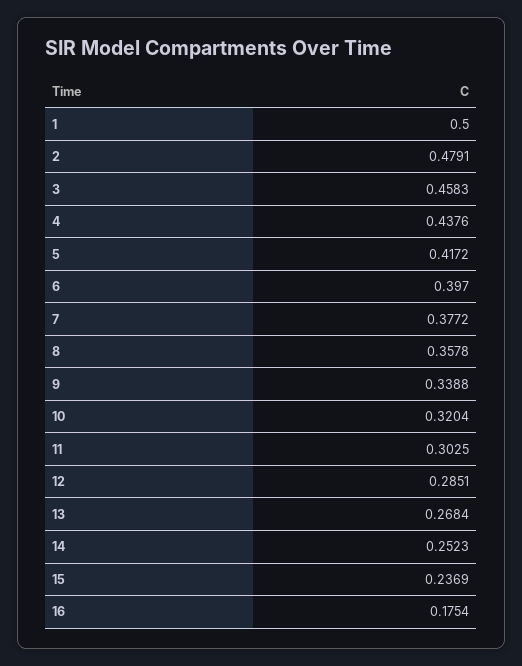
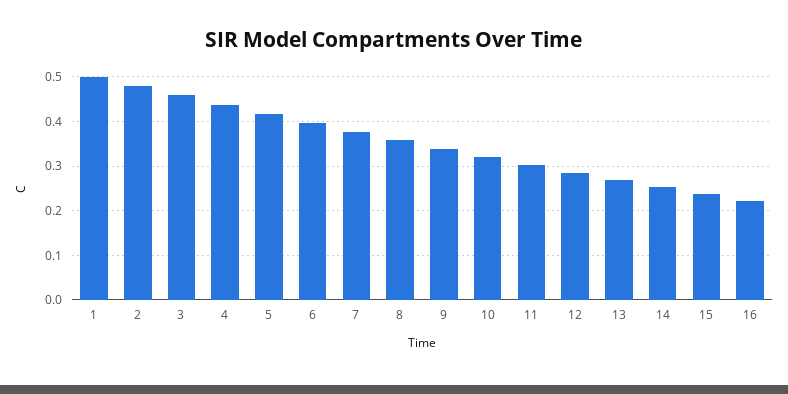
16: 0.1754 -> 0.22

